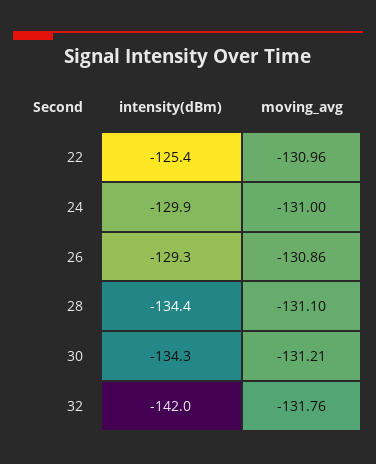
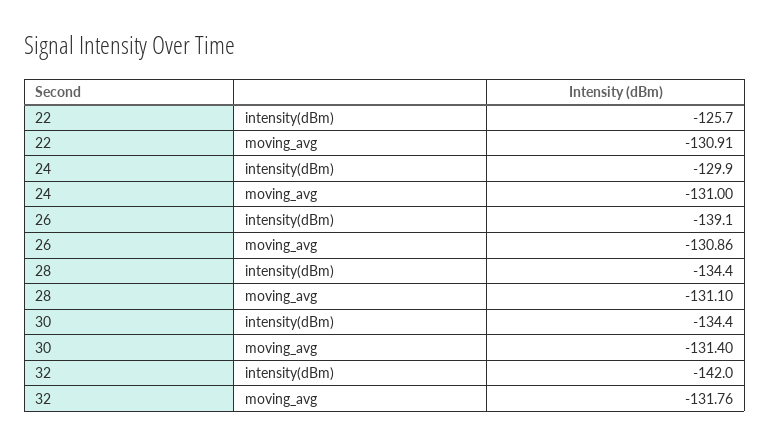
intensity(dBm), 22: -125.4 -> -125.7
moving_avg, 22: -130.96 -> -130.91
intensity(dBm), 26: -129.3 -> -139.1
intensity(dBm), 30: -134.3 -> -134.4
moving_avg, 30: -131.21 -> -131.4

